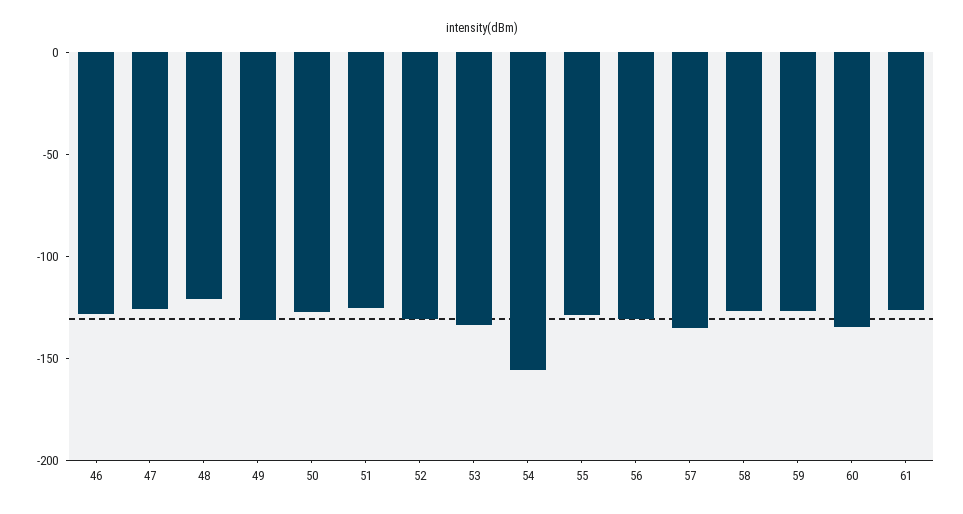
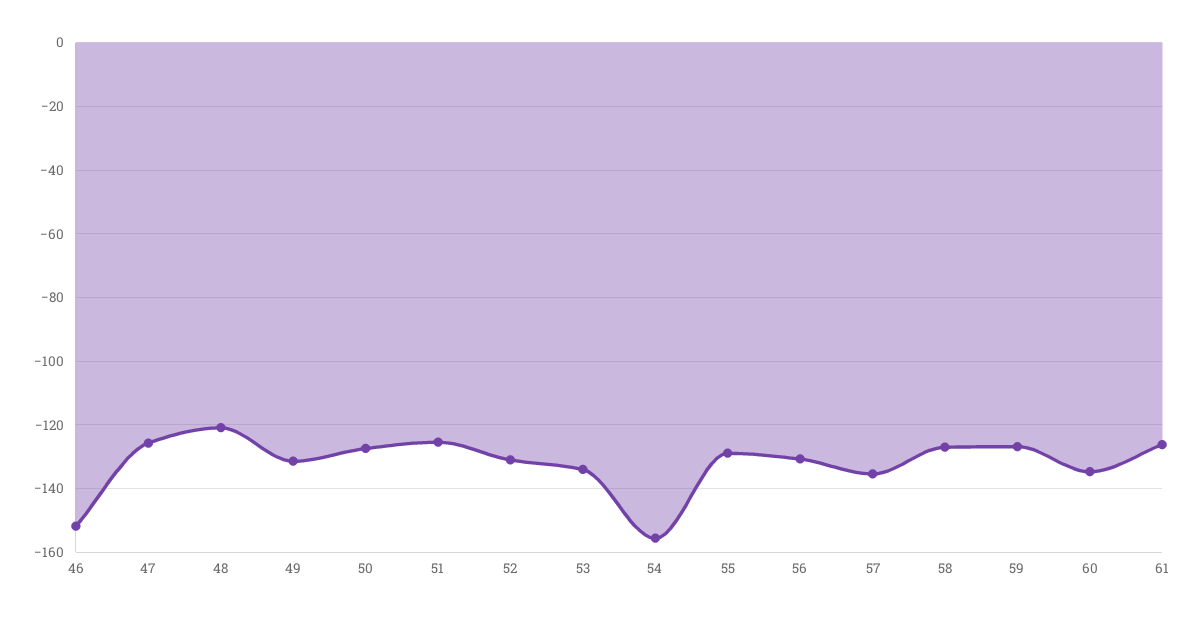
46: -130 -> -152

